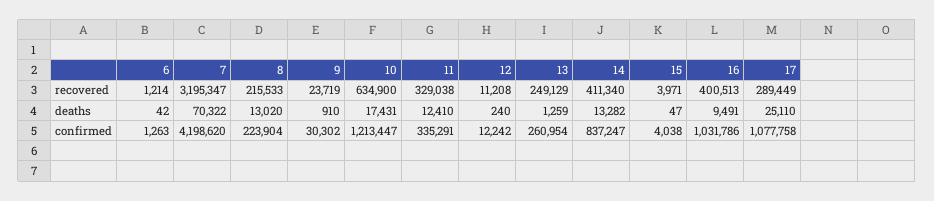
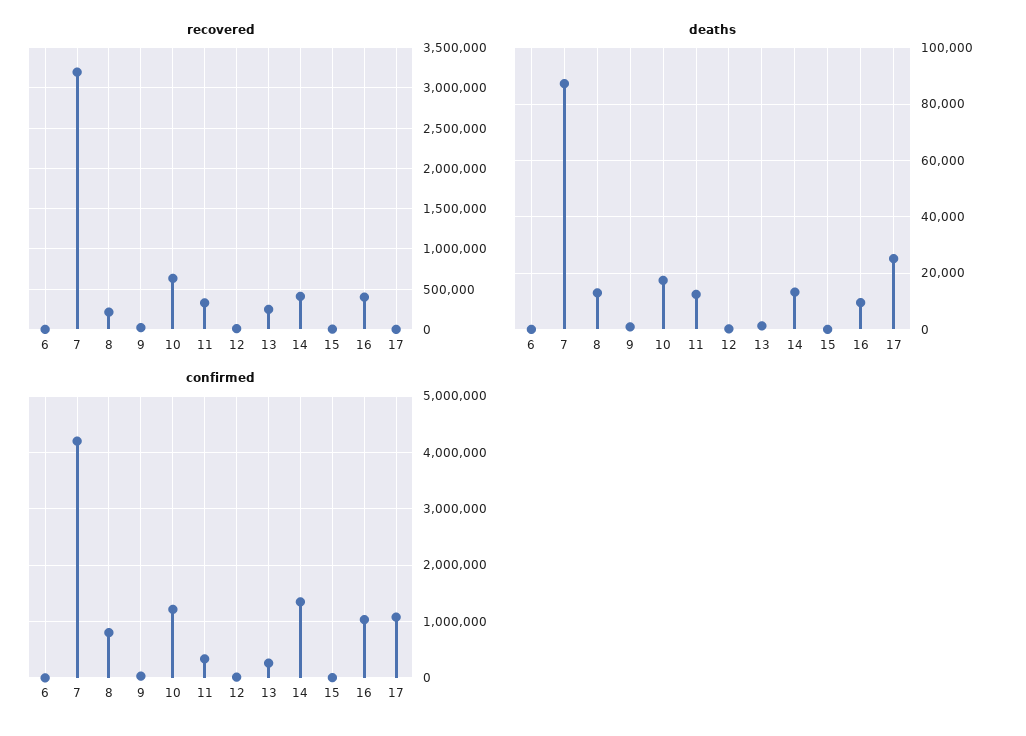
recovered, 17: 289449 -> 0
deaths, 7: 70322 -> 87500
confirmed, 8: 223904 -> 800000
confirmed, 14: 837247 -> 1400000

